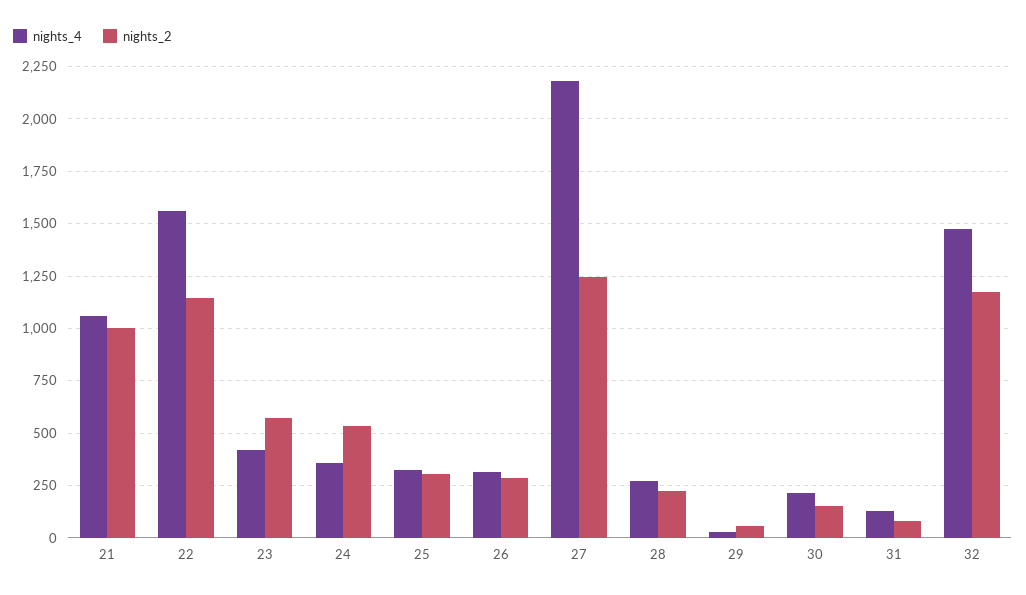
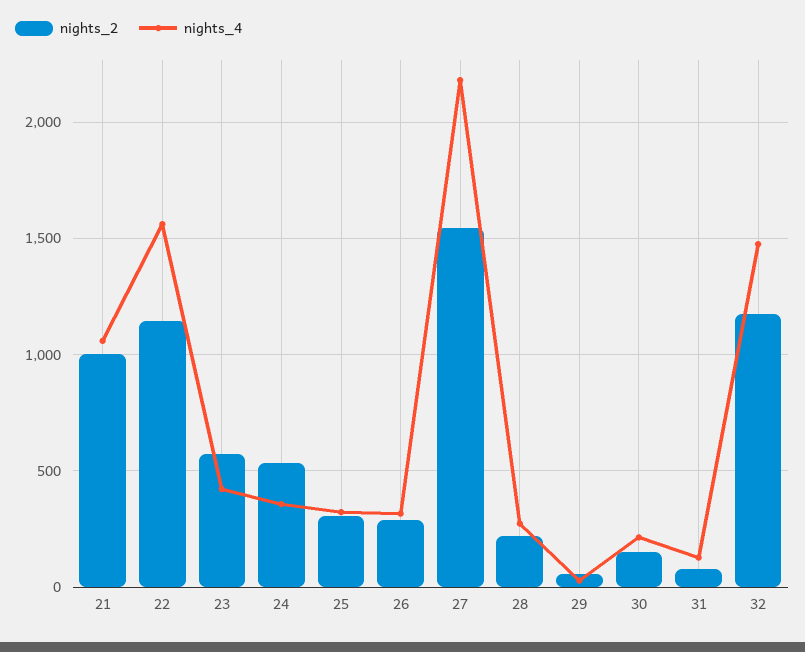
nights_2, 27: 1250 -> 1550

